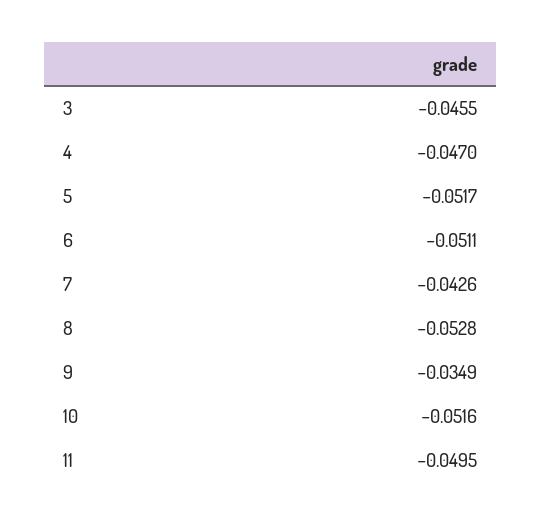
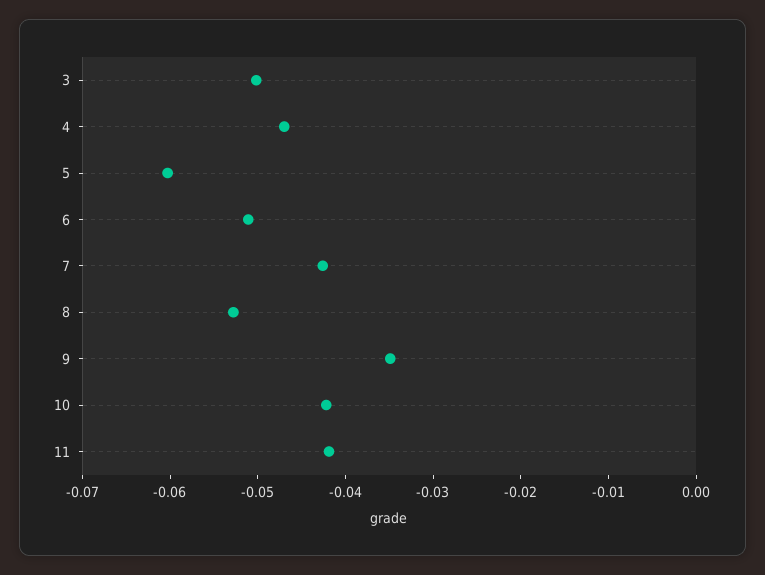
3: -0.0455 -> -0.05
5: -0.0517 -> -0.06
10: -0.0516 -> -0.042
11: -0.0495 -> -0.042

